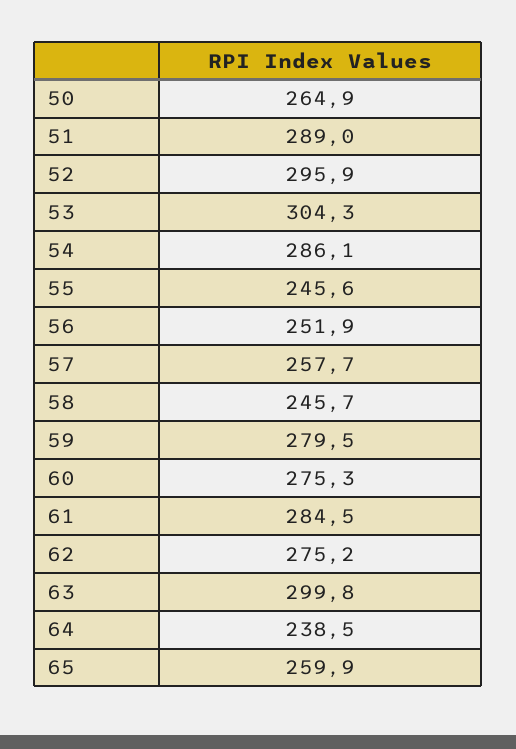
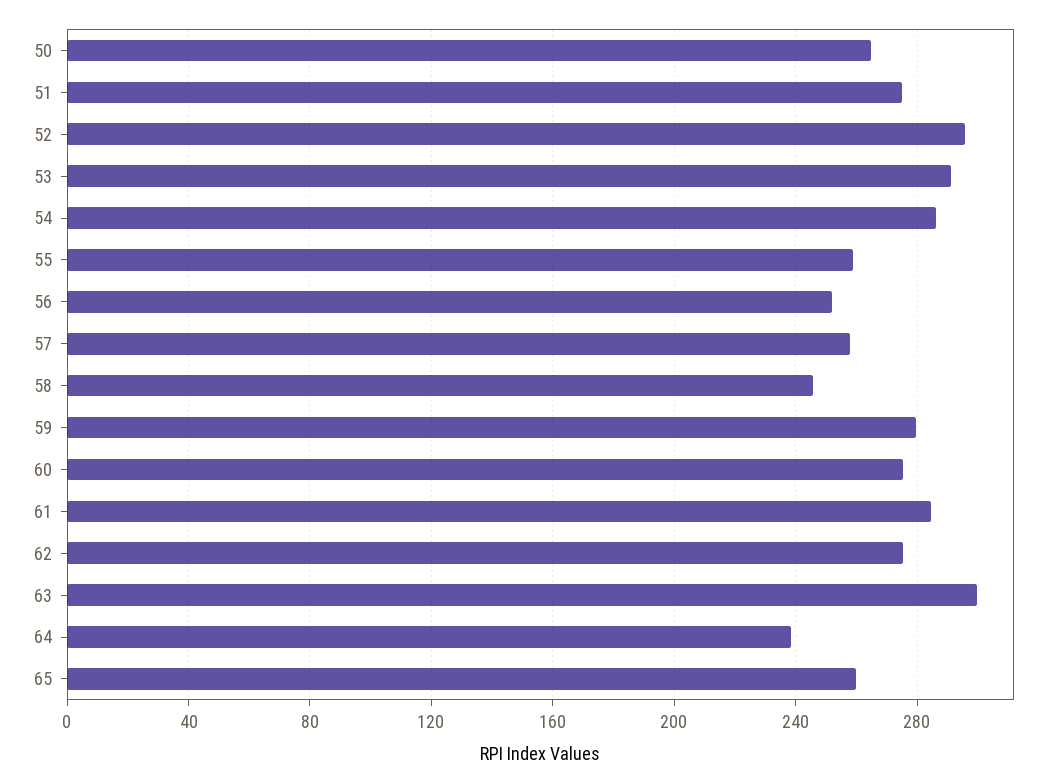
51: 289 -> 275
53: 304.3 -> 290
55: 245.6 -> 260

